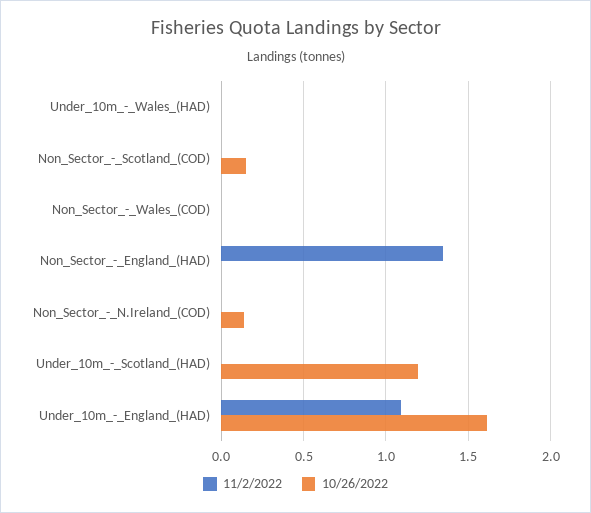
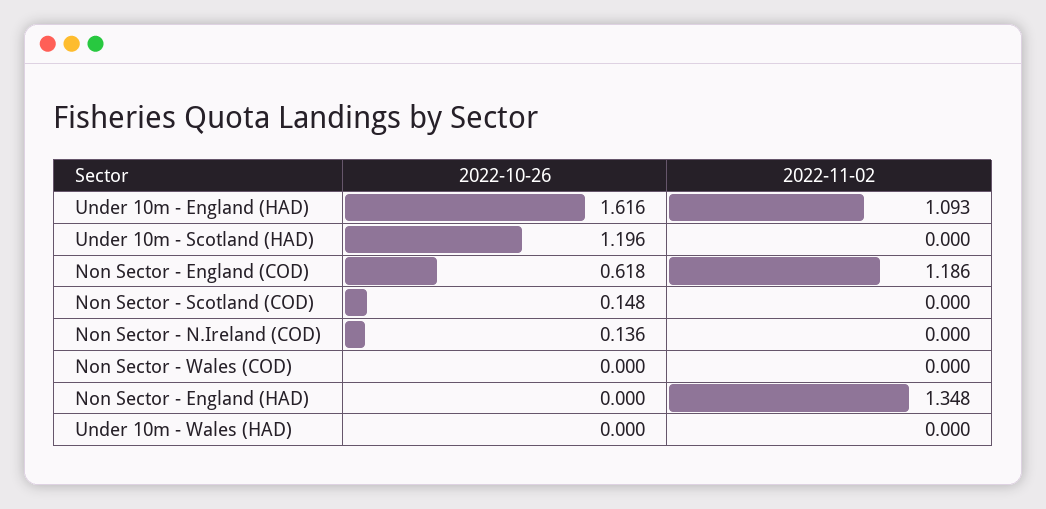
10/26/2022, Non Sector - England (COD): none -> 0.618
11/2/2022, Non Sector - England (COD): none -> 1.186

